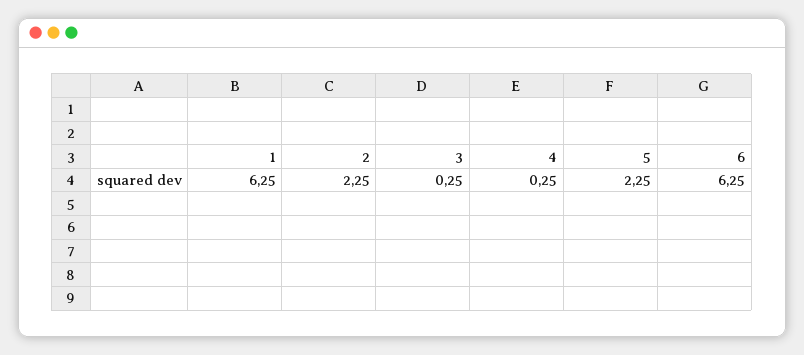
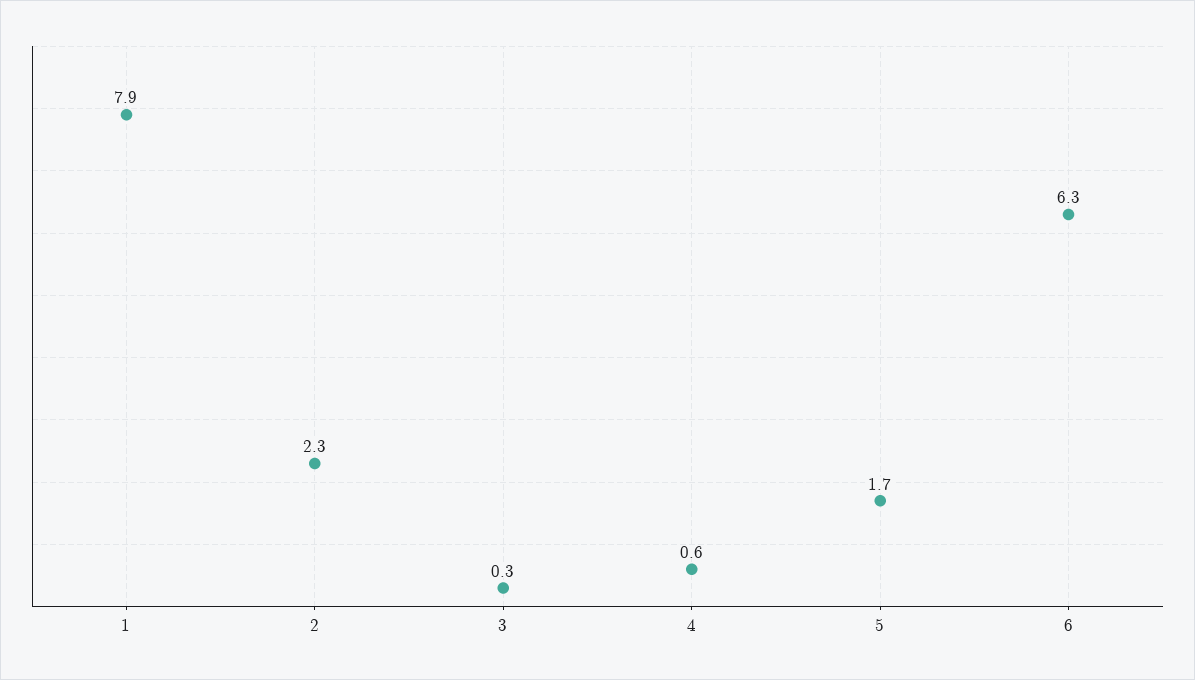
1: 6.25 -> 7.9
4: 0.25 -> 0.6
5: 2.25 -> 1.7

